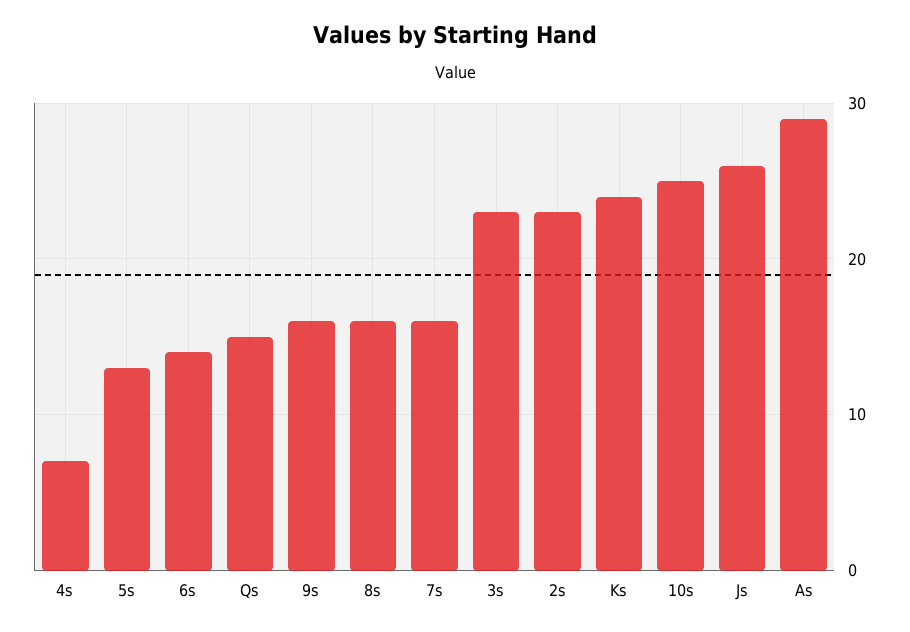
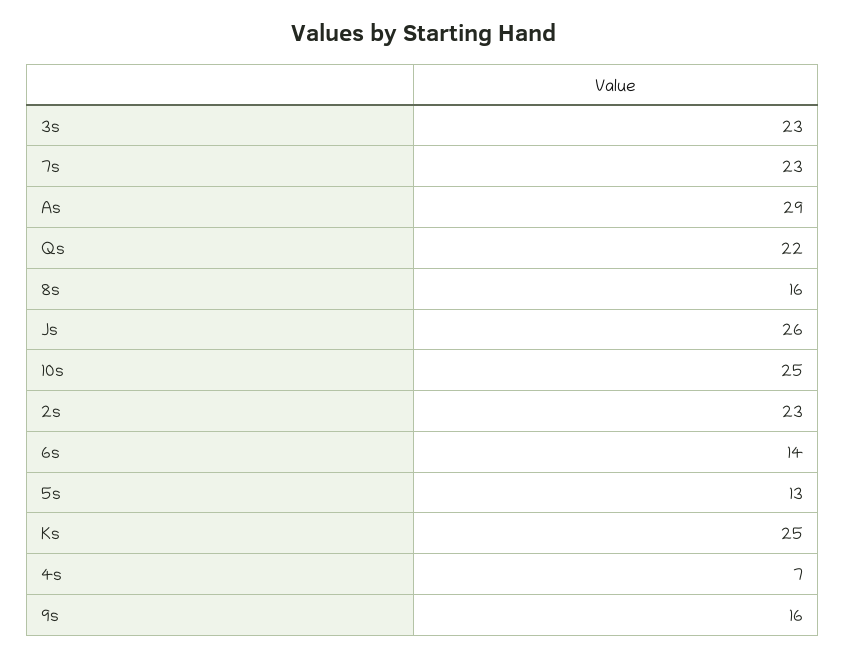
Qs: 15 -> 22
7s: 16 -> 23
Ks: 24 -> 25

